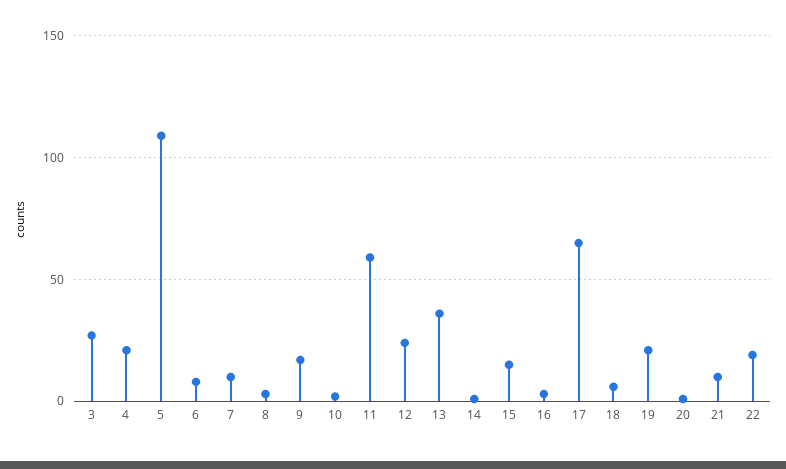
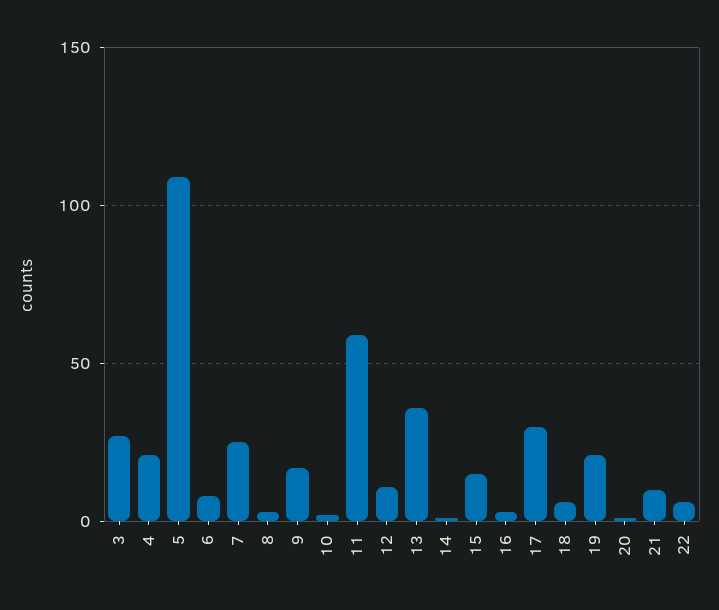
7: 10 -> 25
12: 25 -> 10
17: 65 -> 30
22: 20 -> 5

